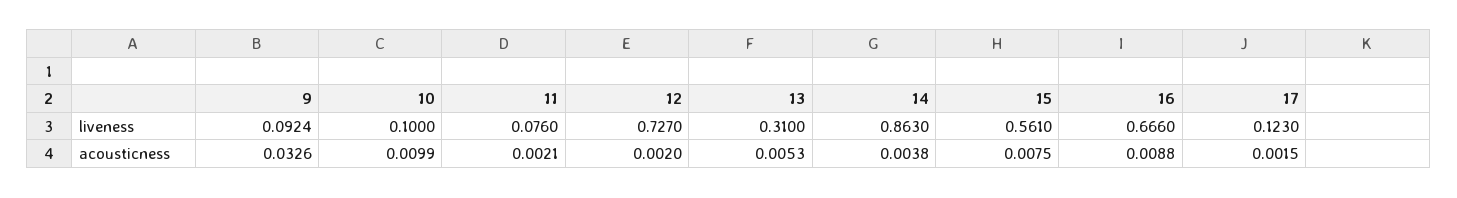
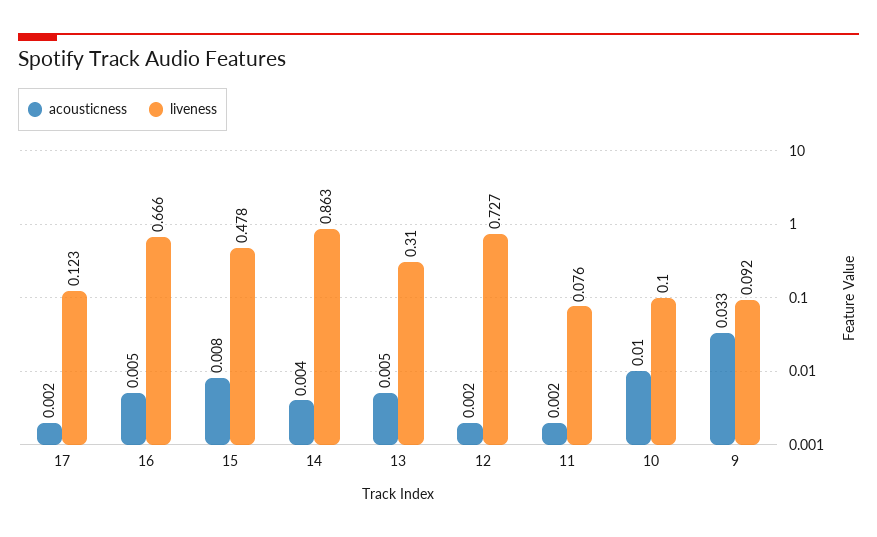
liveness, 15: 0.561 -> 0.478
acousticness, 16: 0.0088 -> 0.005

